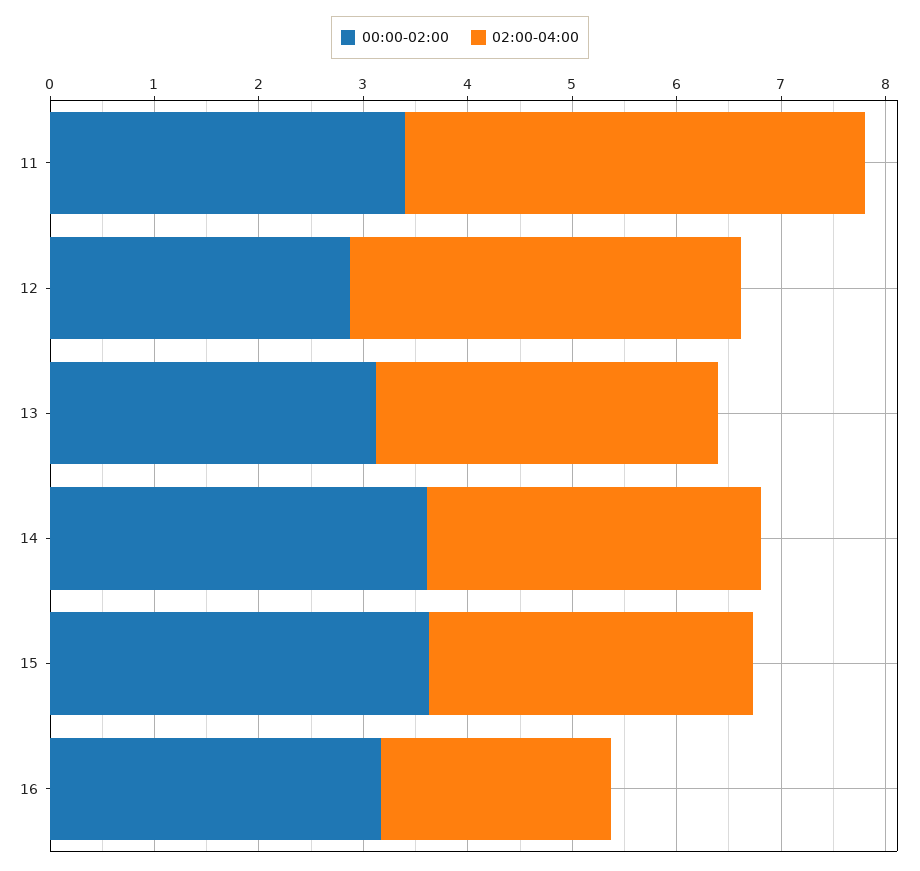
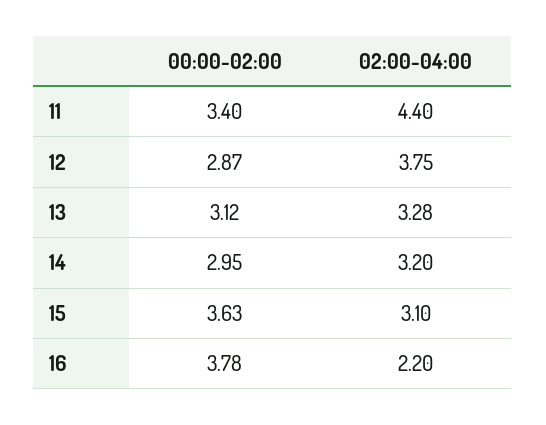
00:00-02:00, 14: 3.6 -> 2.95
00:00-02:00, 16: 3.2 -> 3.78

